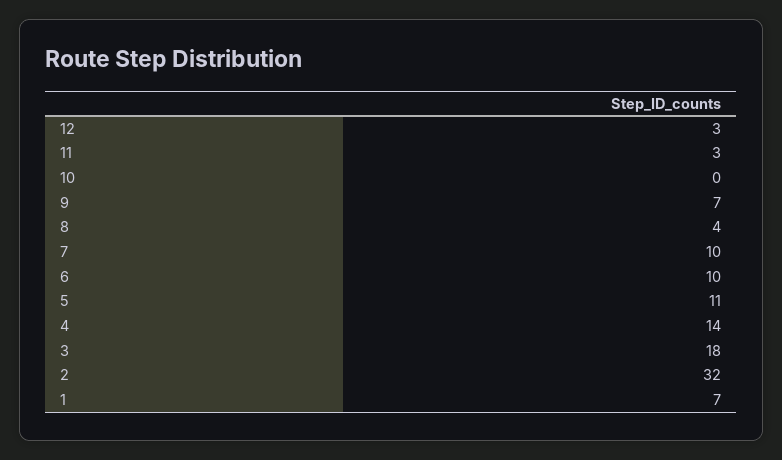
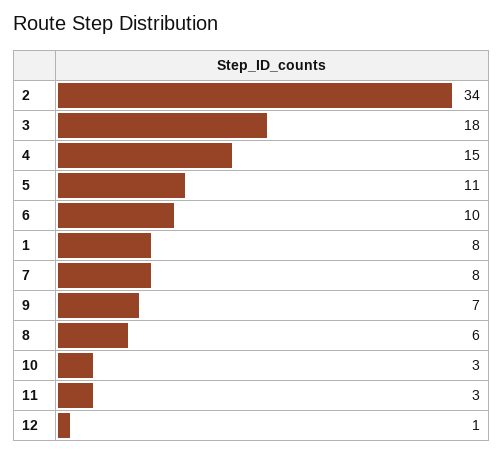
12: 3 -> 1
10: 0 -> 3
8: 4 -> 6
7: 10 -> 8
4: 14 -> 15
2: 32 -> 34
1: 7 -> 8

